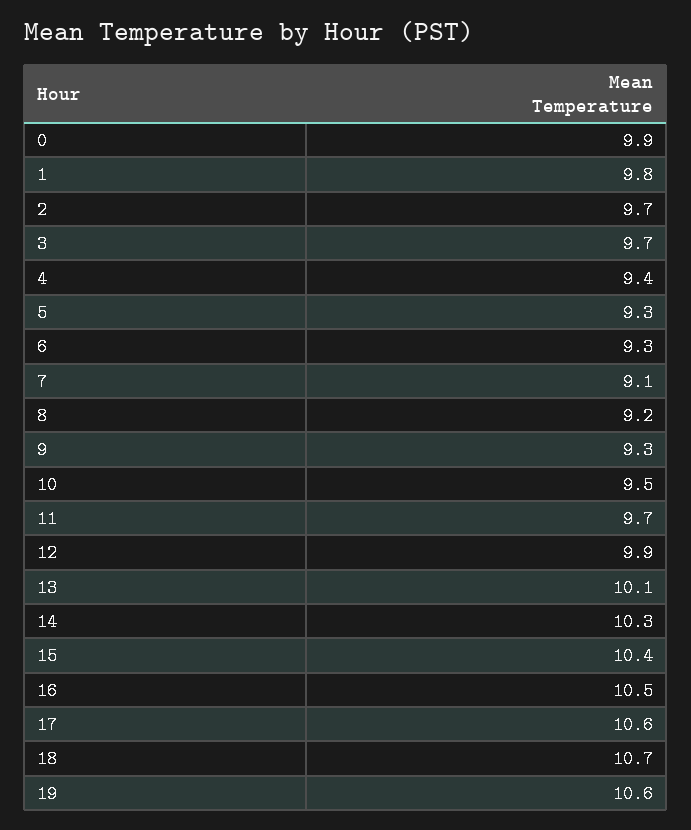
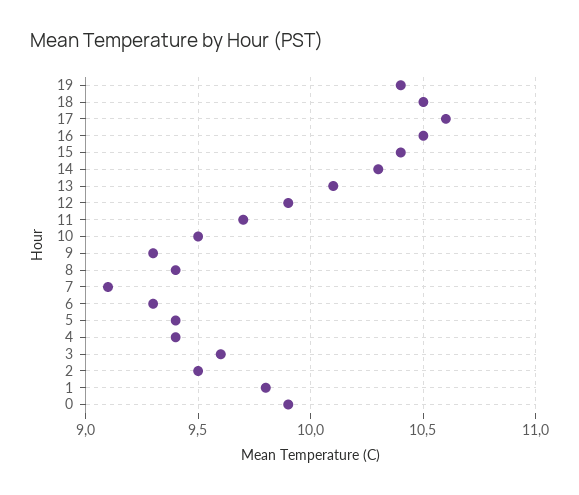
2: 9.7 -> 9.5
3: 9.7 -> 9.6
5: 9.3 -> 9.4
8: 9.2 -> 9.4
18: 10.7 -> 10.5
19: 10.6 -> 10.4

